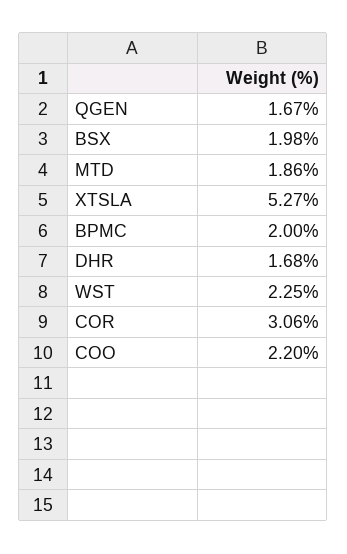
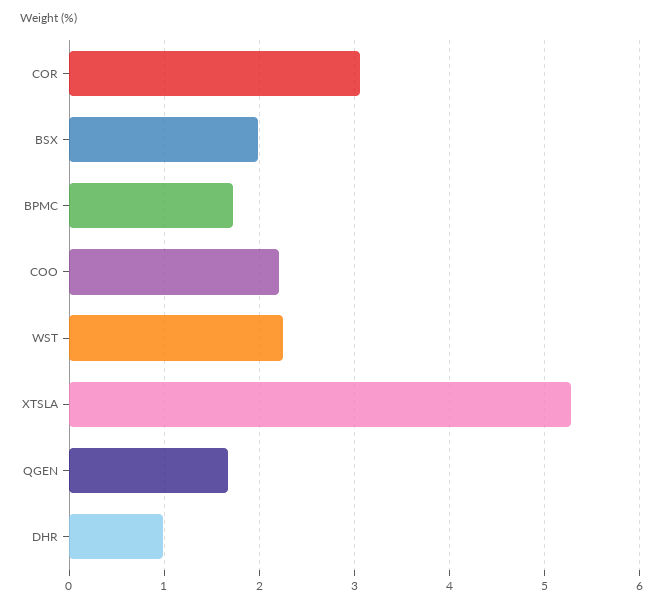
MTD: 1.86 -> none
BPMC: 2 -> 1.7
DHR: 1.68 -> 1

